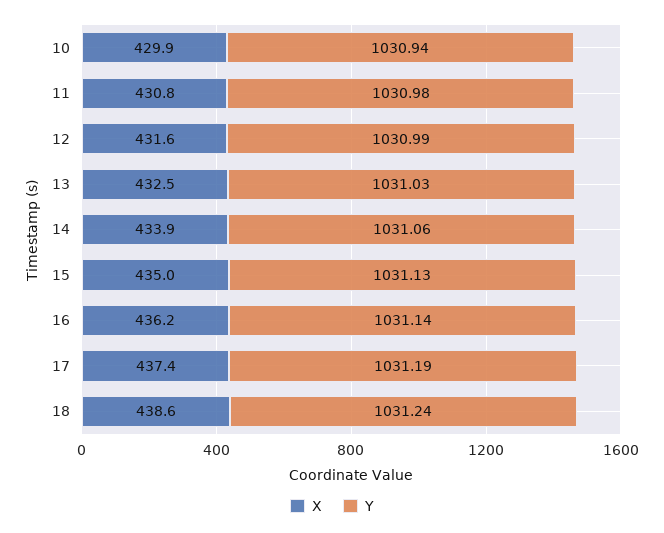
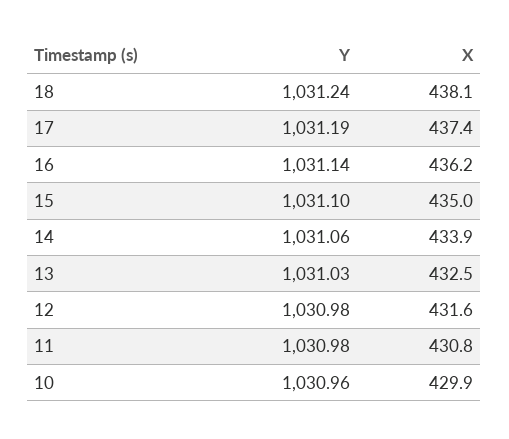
Y, 10: 1030.94 -> 1030.96
Y, 12: 1030.99 -> 1030.98
Y, 15: 1031.13 -> 1031.1
X, 18: 438.6 -> 438.1

